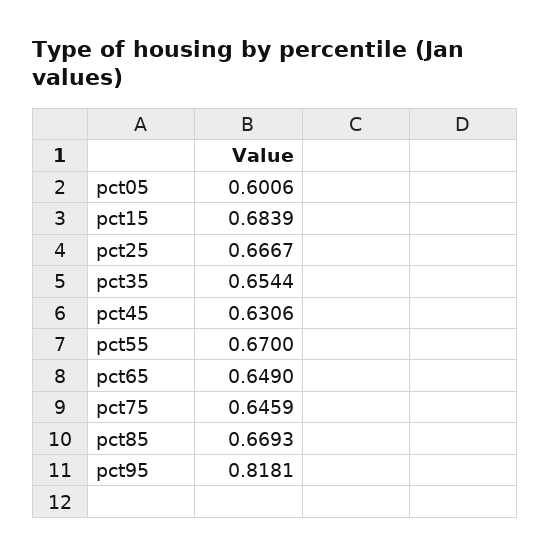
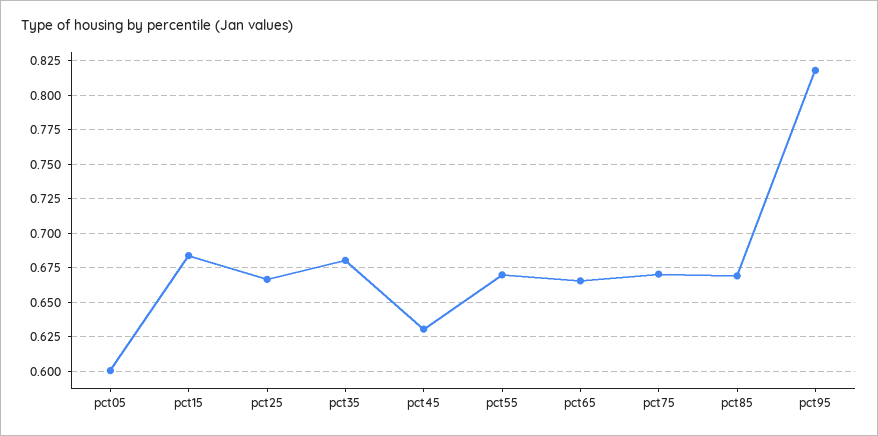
pct35: 0.6544 -> 0.68
pct65: 0.649 -> 0.665
pct75: 0.6459 -> 0.67

